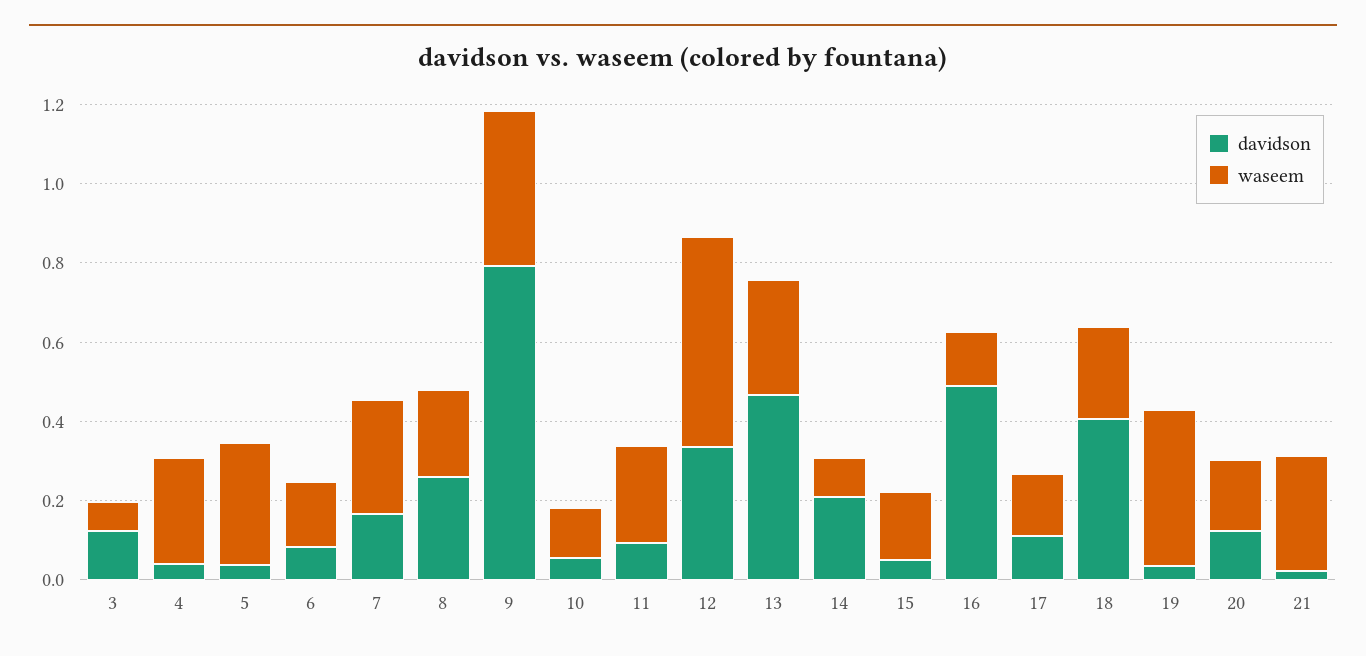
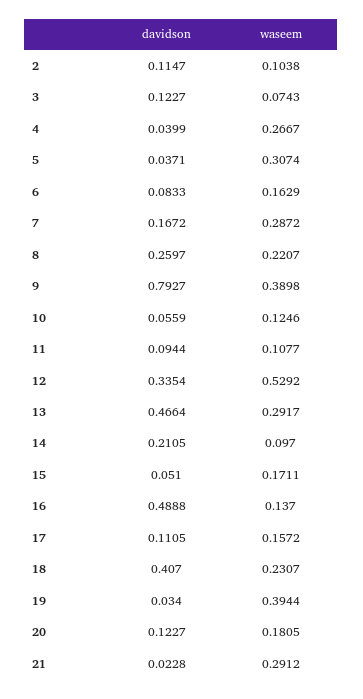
waseem, 11: 0.25 -> 0.1077
davidson, 2: none -> 0.1147
waseem, 2: none -> 0.1038

